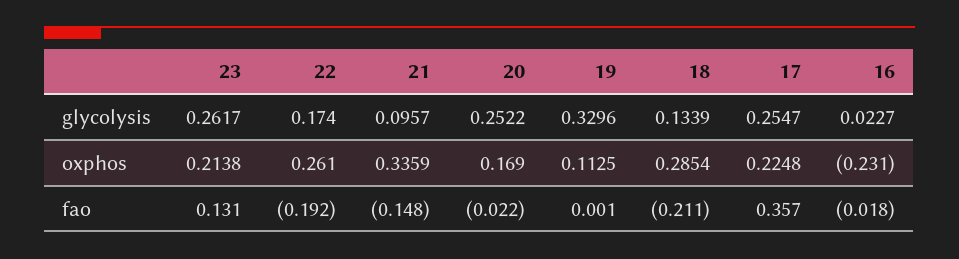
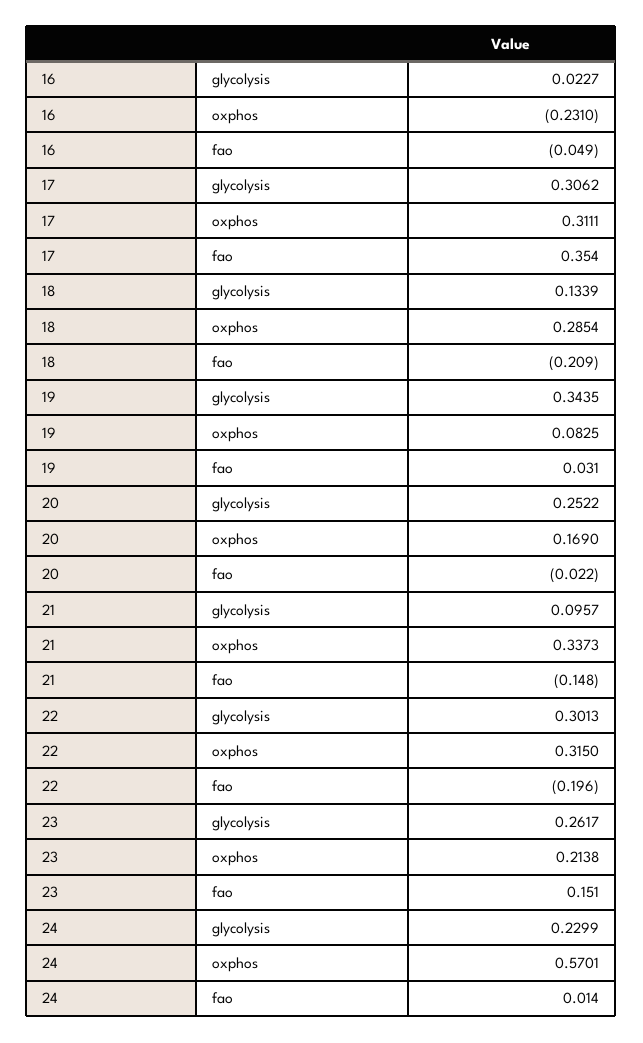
22, glycolysis: 0.174 -> 0.3013
19, glycolysis: 0.3296 -> 0.3435
17, glycolysis: 0.2547 -> 0.3062
22, oxphos: 0.261 -> 0.315
21, oxphos: 0.3359 -> 0.3373
19, oxphos: 0.1125 -> 0.0825
17, oxphos: 0.2248 -> 0.3111
23, fao: 0.131 -> 0.151
22, fao: -0.192 -> -0.196
19, fao: 0.001 -> 0.031
18, fao: -0.211 -> -0.209
17, fao: 0.357 -> 0.354
16, fao: -0.018 -> -0.049
24, glycolysis: none -> 0.2299
24, oxphos: none -> 0.5701
24, fao: none -> 0.014

